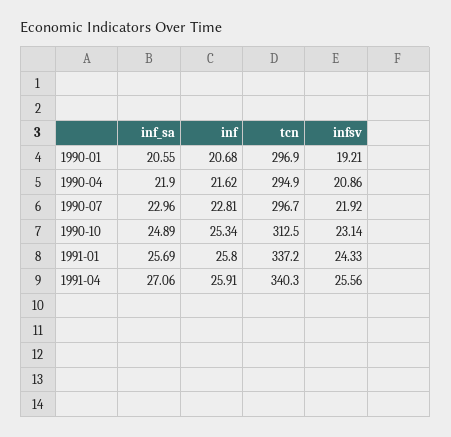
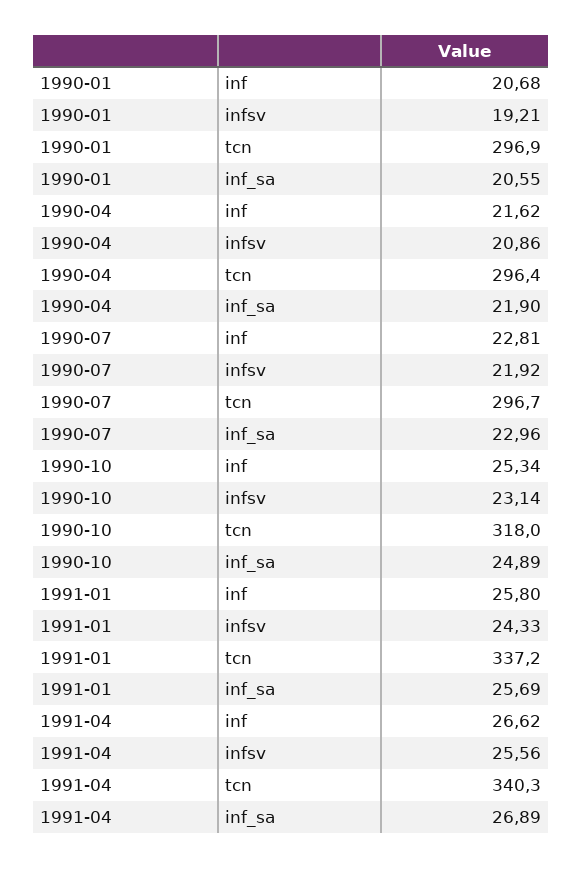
tcn, 1990-04: 294.9 -> 296.4
tcn, 1990-10: 312.5 -> 318
inf_sa, 1991-04: 27.06 -> 26.89
inf, 1991-04: 25.91 -> 26.62

